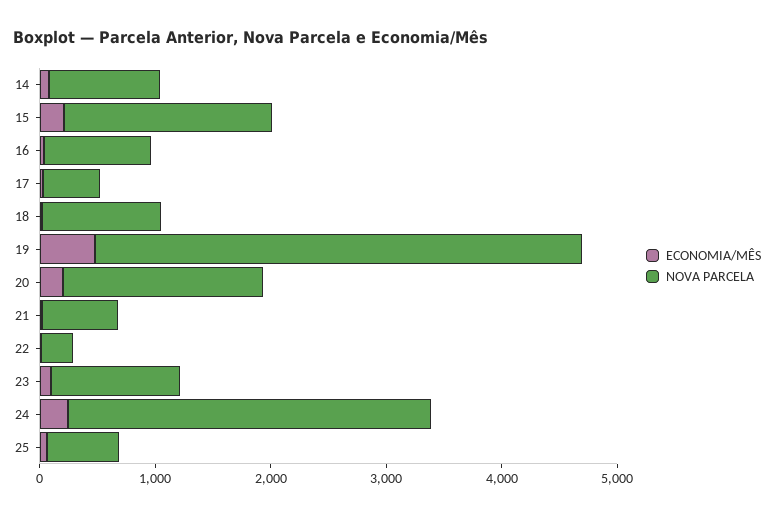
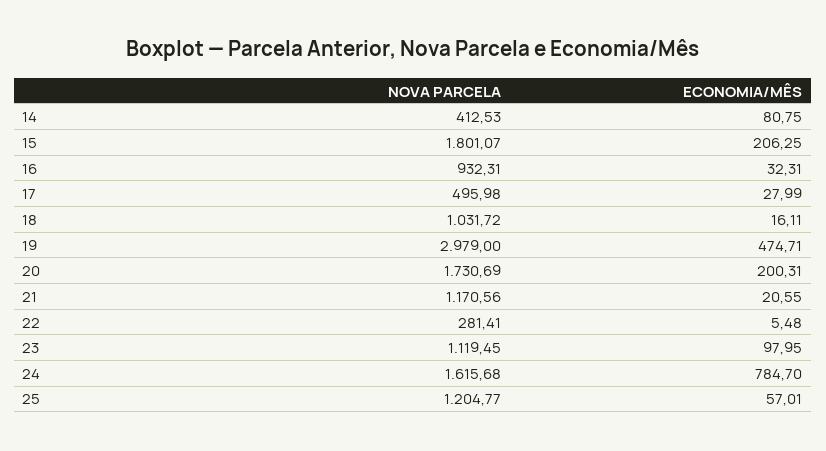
NOVA PARCELA, 14: 1000 -> 412.53
NOVA PARCELA, 19: 4200 -> 2979
NOVA PARCELA, 21: 600 -> 1170.56
ECONOMIA/MÊS, 24: 200 -> 784.7
NOVA PARCELA, 24: 3200 -> 1615.68
NOVA PARCELA, 25: 600 -> 1204.77

